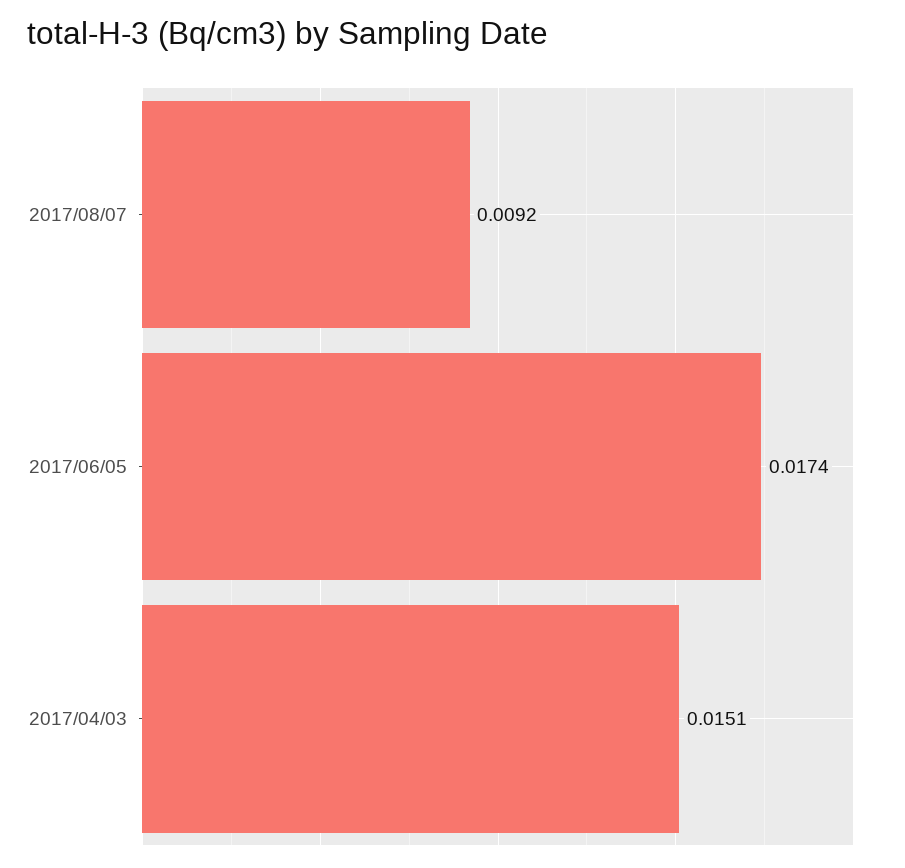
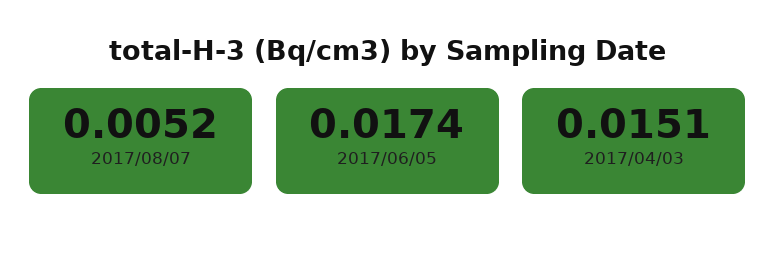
2017/08/07: 0.0092 -> 0.0052

